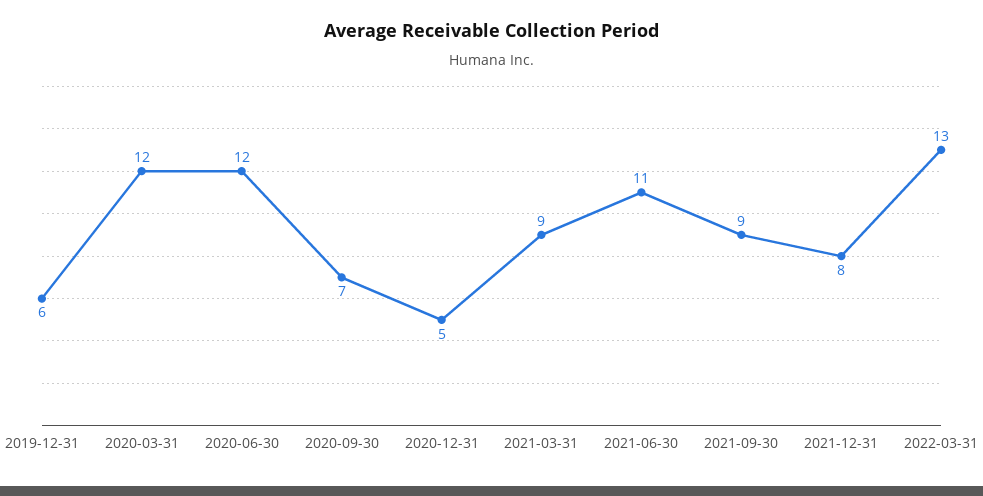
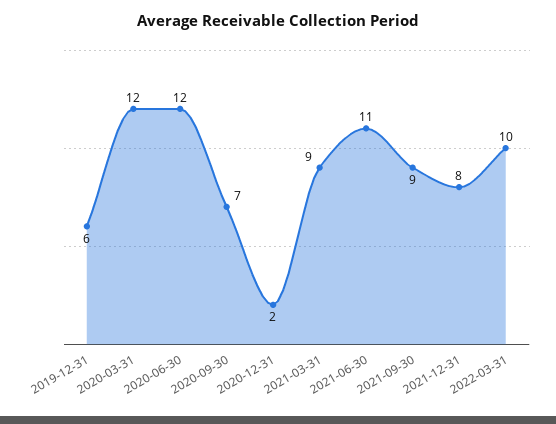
2020-12-31: 5 -> 2
2022-03-31: 13 -> 10

